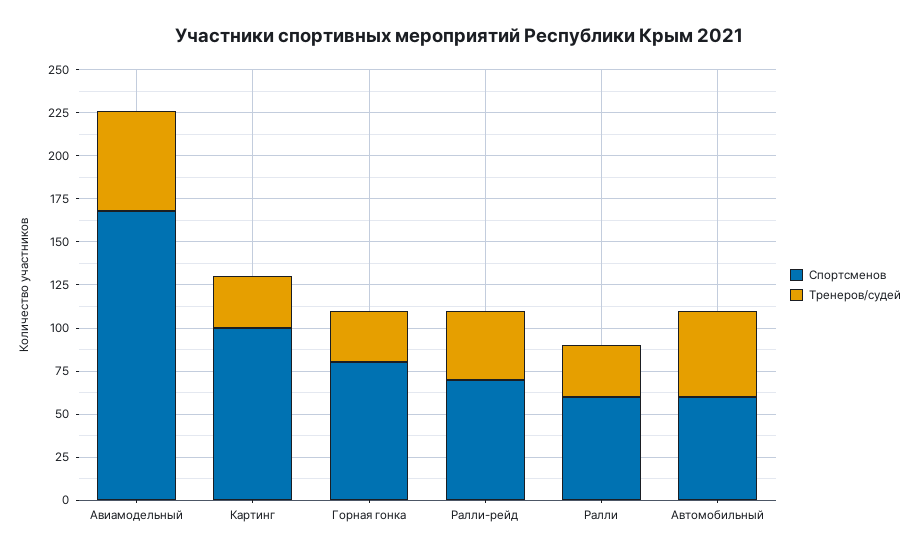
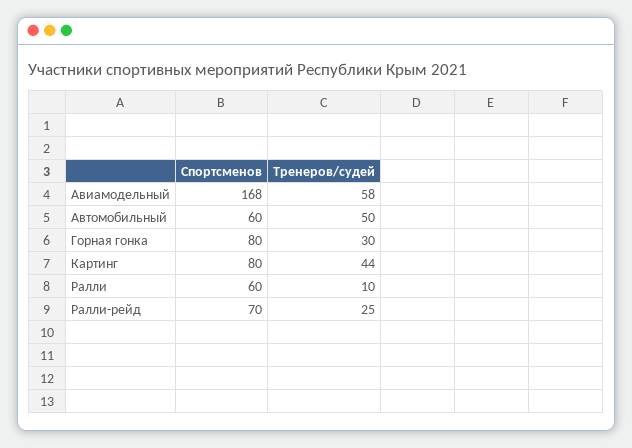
Спортсменов, Картинг: 100 -> 80
Тренеров/судей, Картинг: 30 -> 44
Тренеров/судей, Ралли-рейд: 40 -> 25
Тренеров/судей, Ралли: 30 -> 10

